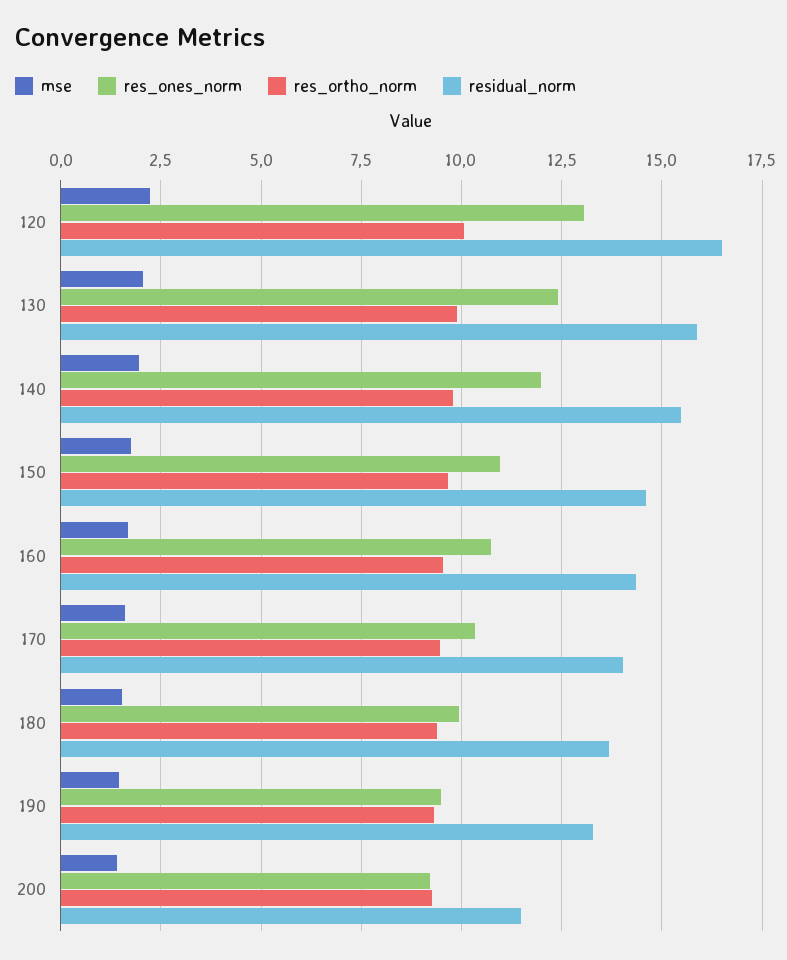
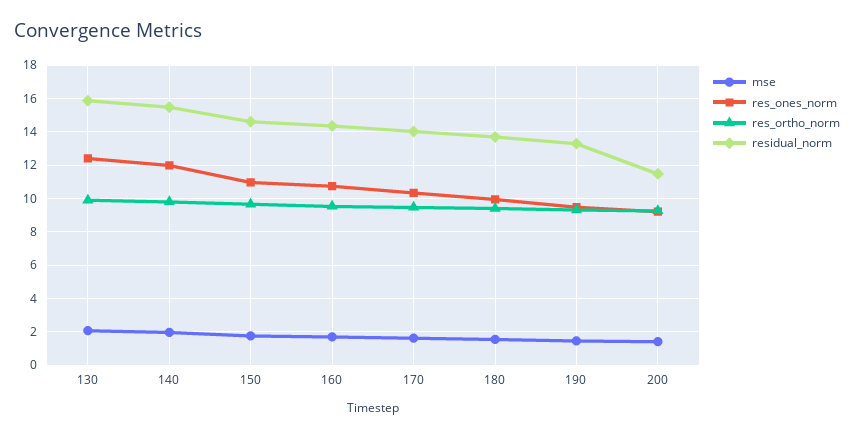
mse, 120: 2.25 -> none
res_ones_norm, 120: 13 -> none
res_ortho_norm, 120: 10 -> none
residual_norm, 120: 16.5 -> none

